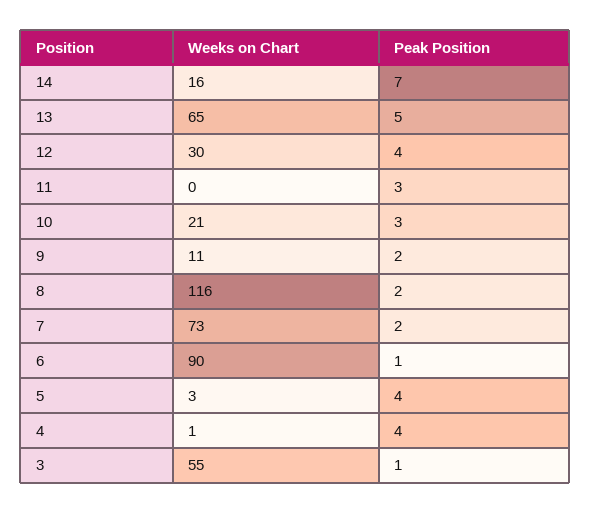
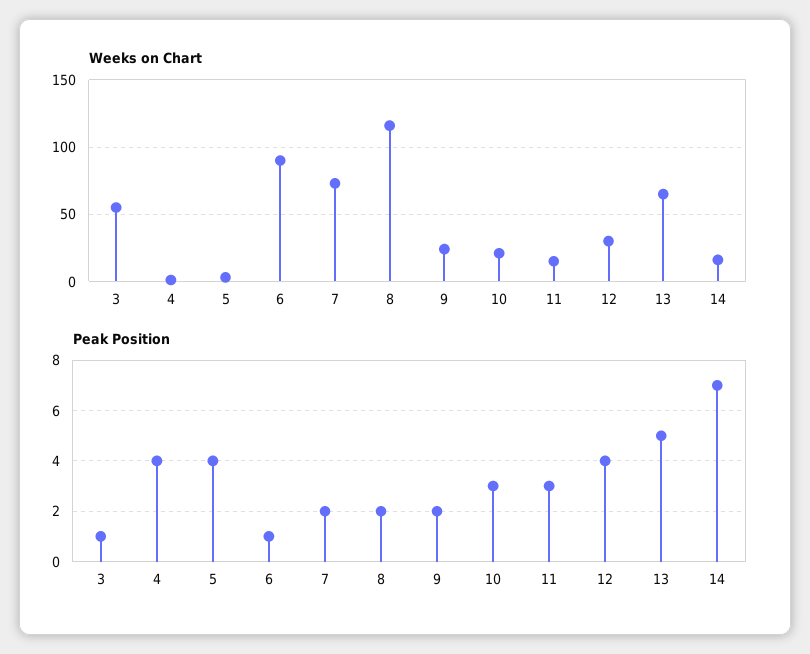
Weeks on Chart, 11: 0 -> 15
Weeks on Chart, 9: 11 -> 25

